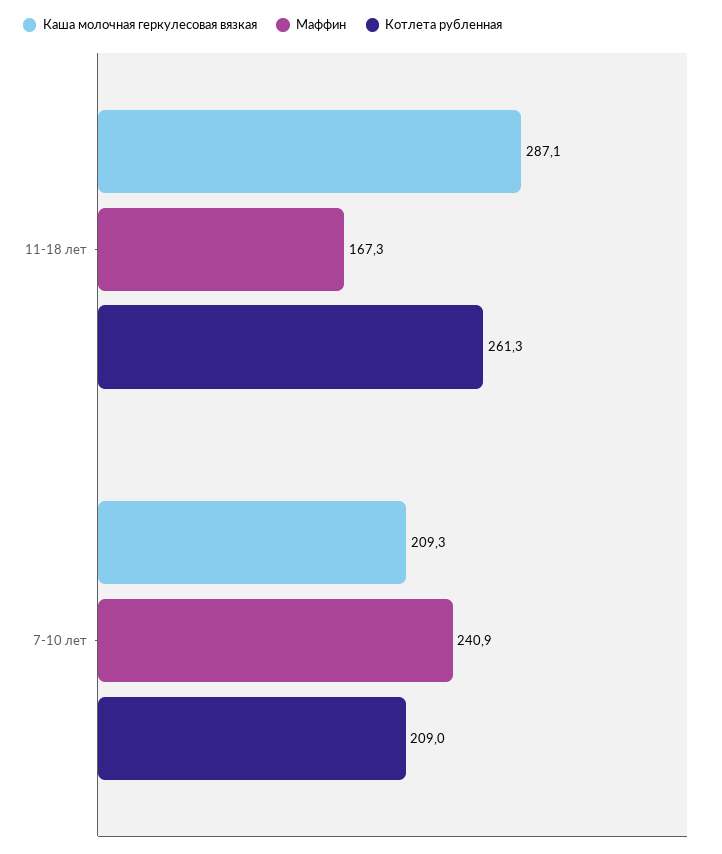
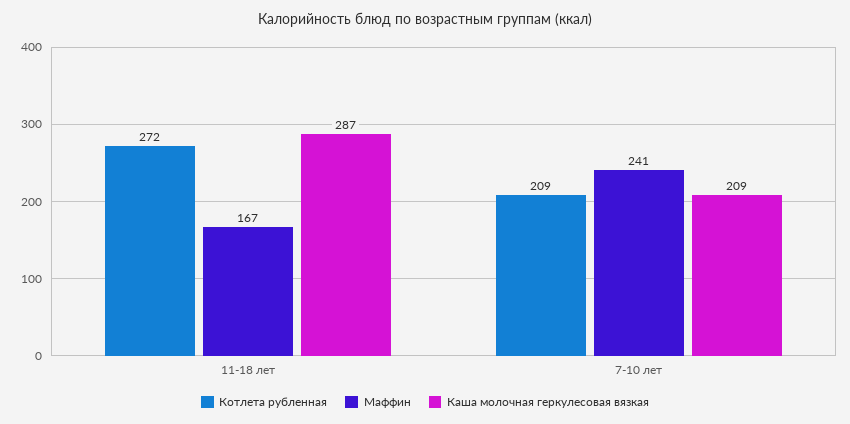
Котлета рубленная, 11-18 лет: 261.3 -> 272

